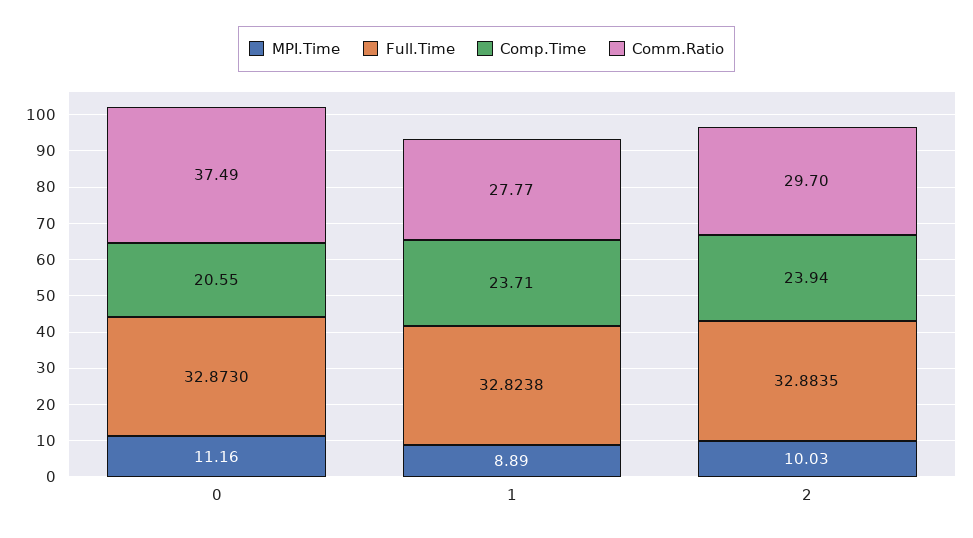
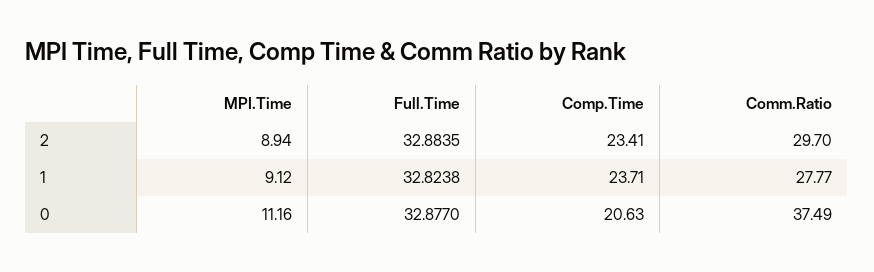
Full.Time, 0: 32.873 -> 32.877
Comp.Time, 0: 20.55 -> 20.63
MPI.Time, 1: 8.89 -> 9.12
MPI.Time, 2: 10.03 -> 8.94
Comp.Time, 2: 23.94 -> 23.41

